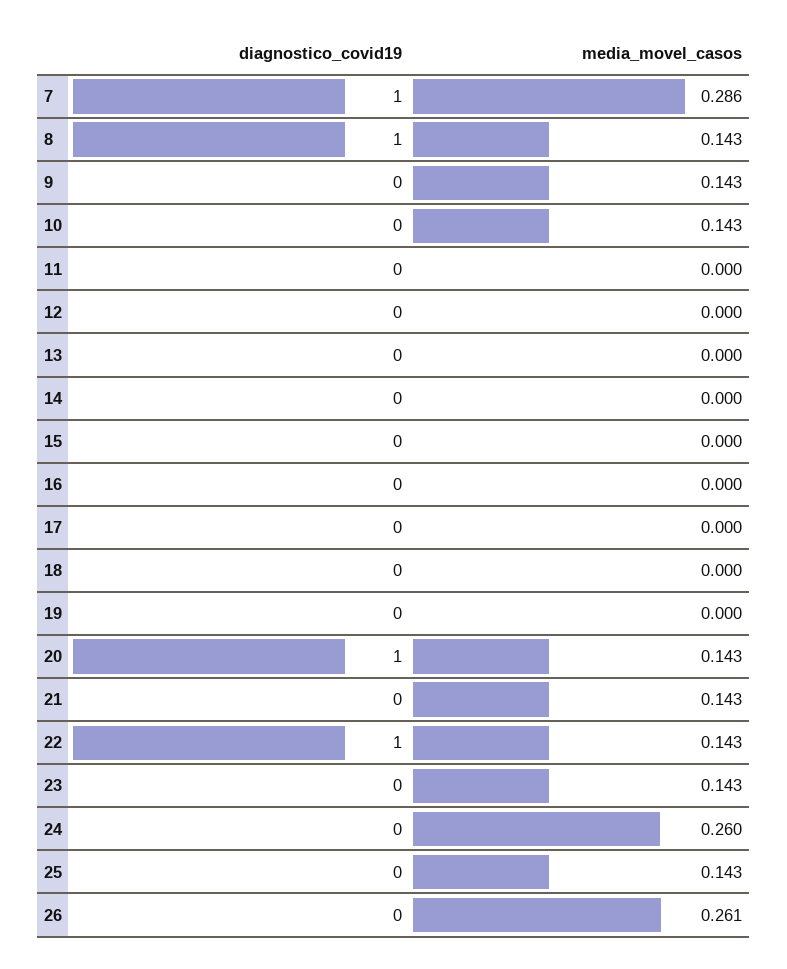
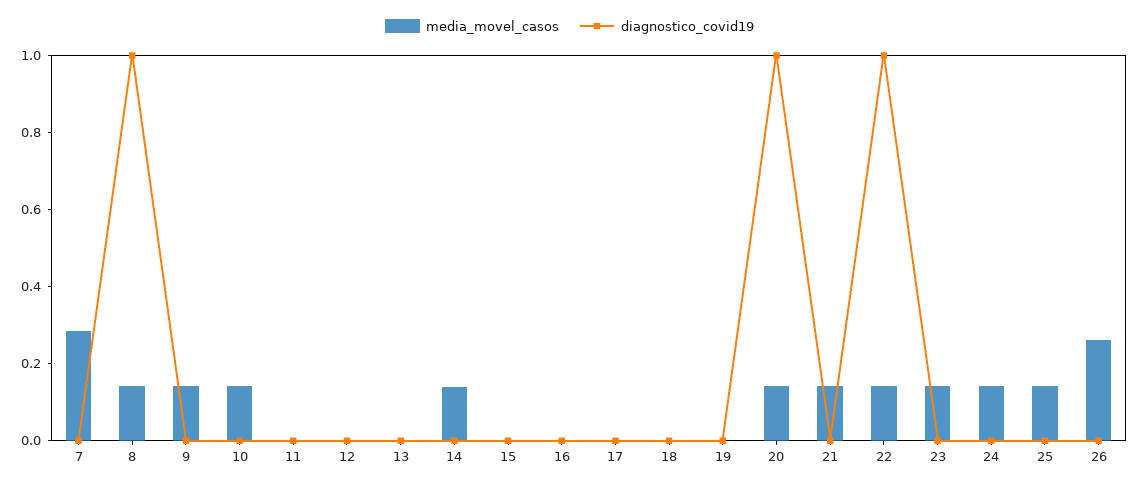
diagnostico_covid19, 7: 1 -> 0
media_movel_casos, 14: 0 -> 0.15
media_movel_casos, 24: 0.26 -> 0.15

